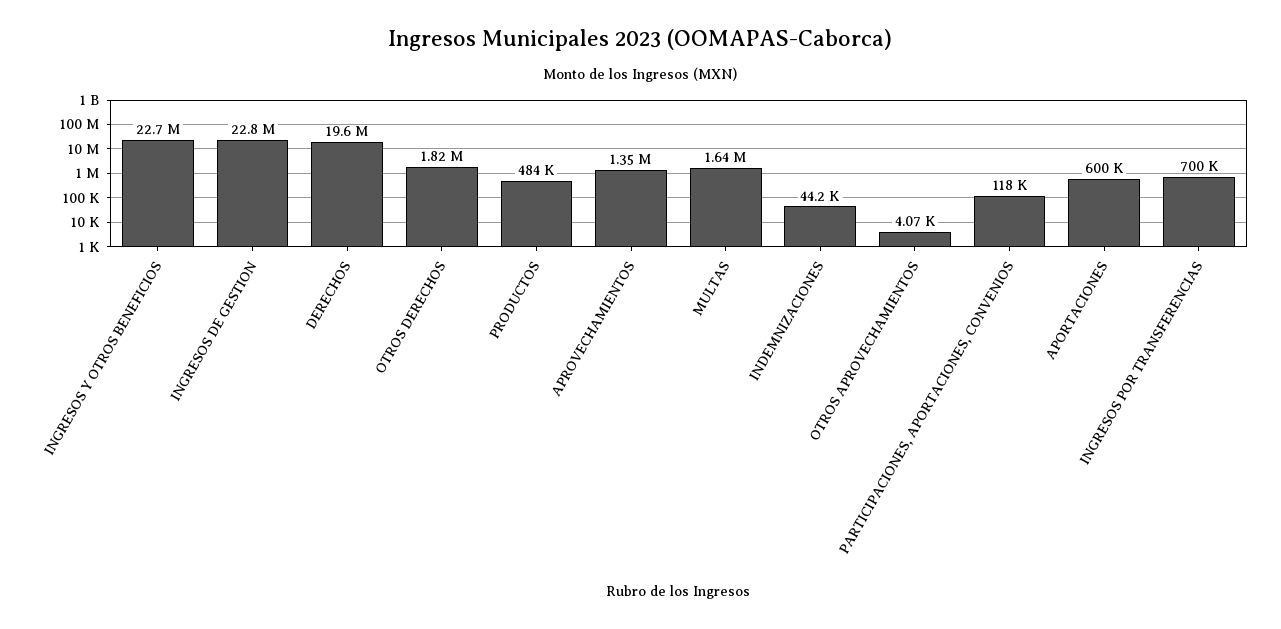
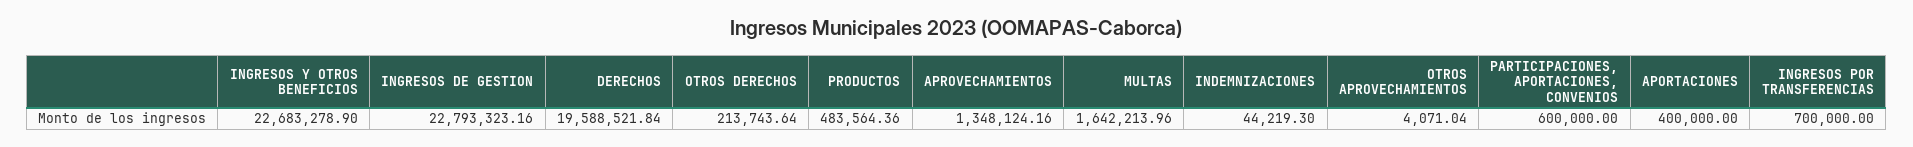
OTROS DERECHOS: 1820000 -> 213743.64
PARTICIPACIONES, APORTACIONES, CONVENIOS: 118000 -> 600000
APORTACIONES: 600000 -> 400000

